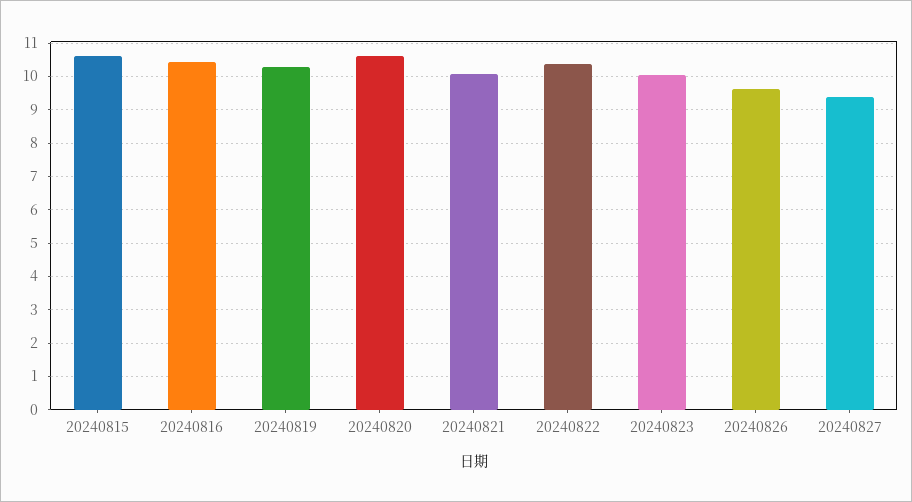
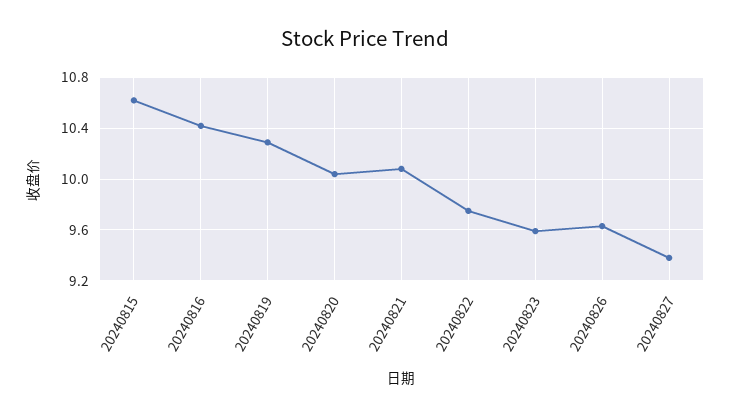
20240820: 10.6 -> 10.05
20240822: 10.4 -> 9.75
20240823: 10 -> 9.6

